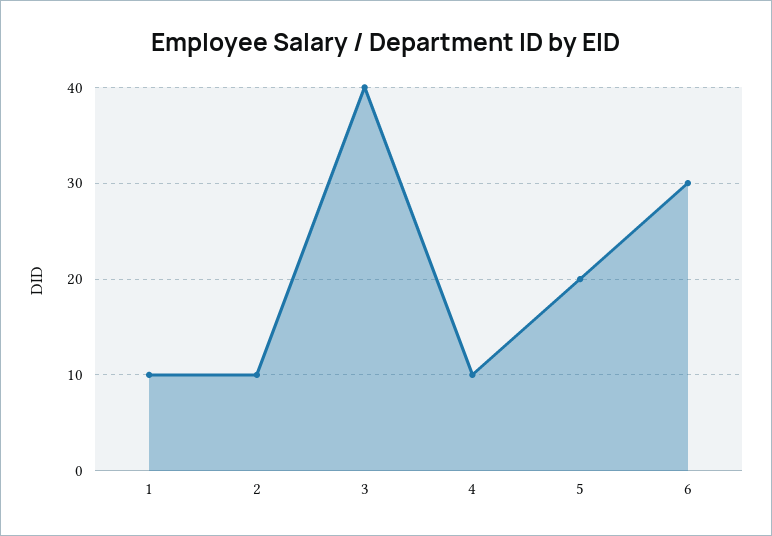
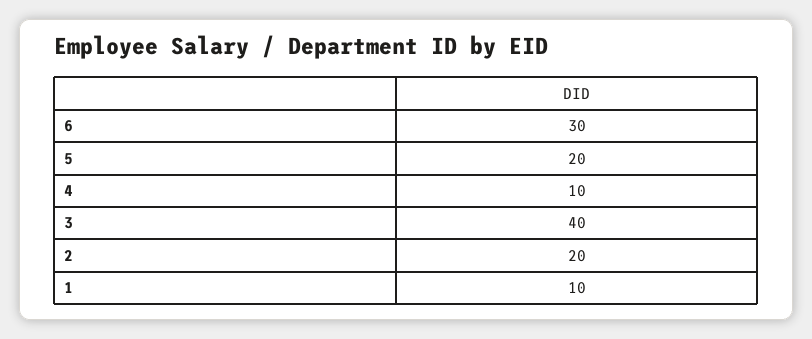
2: 10 -> 20

